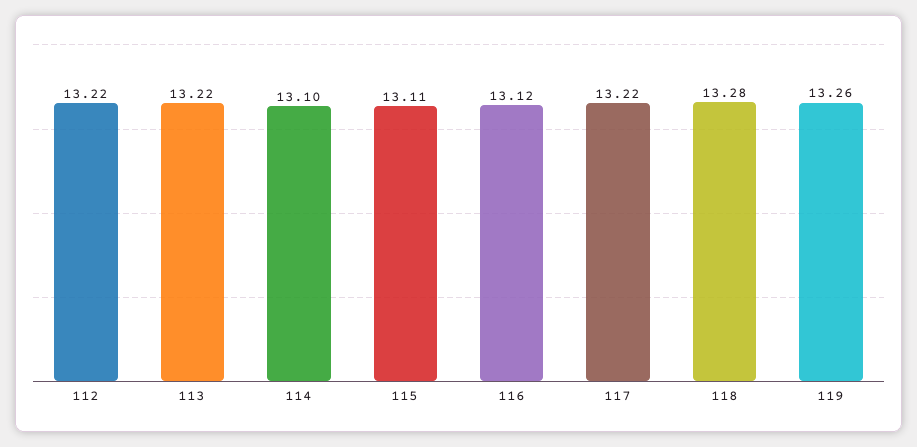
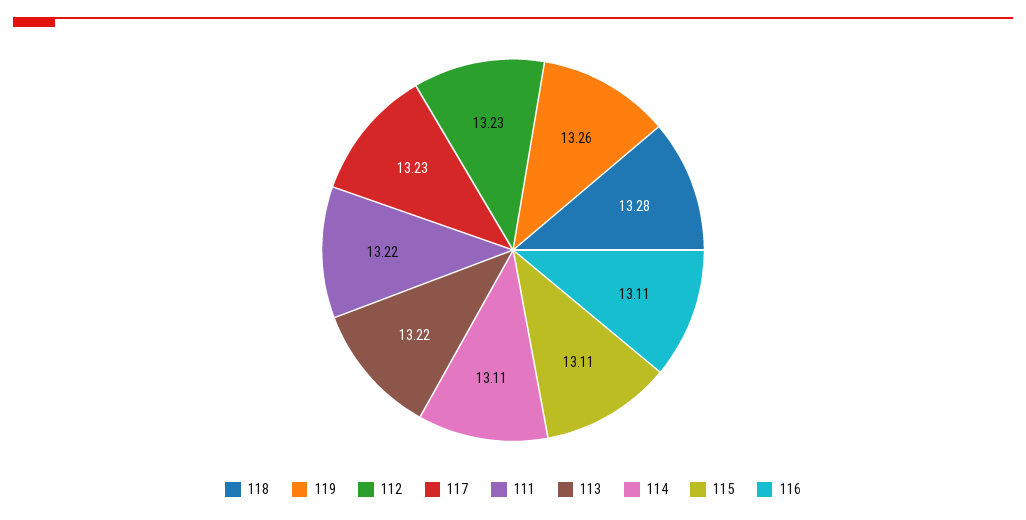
112: 13.22 -> 13.23
114: 13.1 -> 13.11
116: 13.12 -> 13.11
117: 13.22 -> 13.23
111: none -> 13.22

